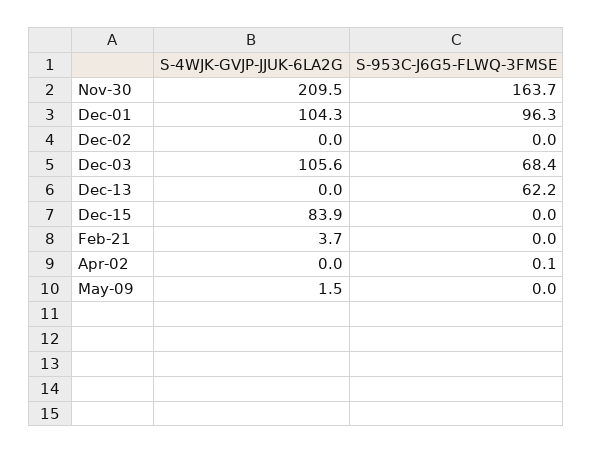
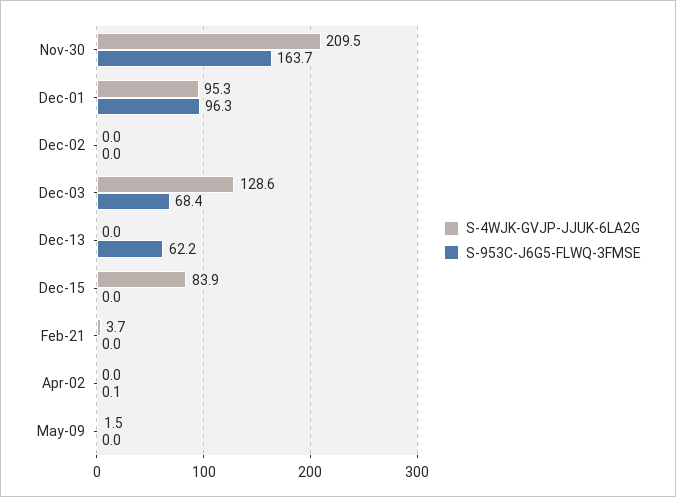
S-4WJK-GVJP-JJUK-6LA2G, Dec-01: 104.3 -> 95.3
S-4WJK-GVJP-JJUK-6LA2G, Dec-03: 105.6 -> 128.6

